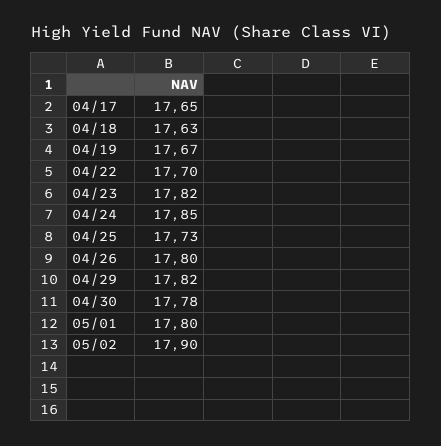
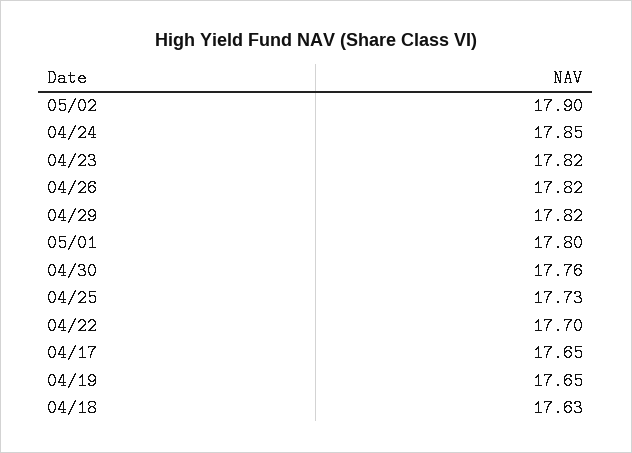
04/19: 17.67 -> 17.65
04/26: 17.8 -> 17.82
04/30: 17.78 -> 17.76

